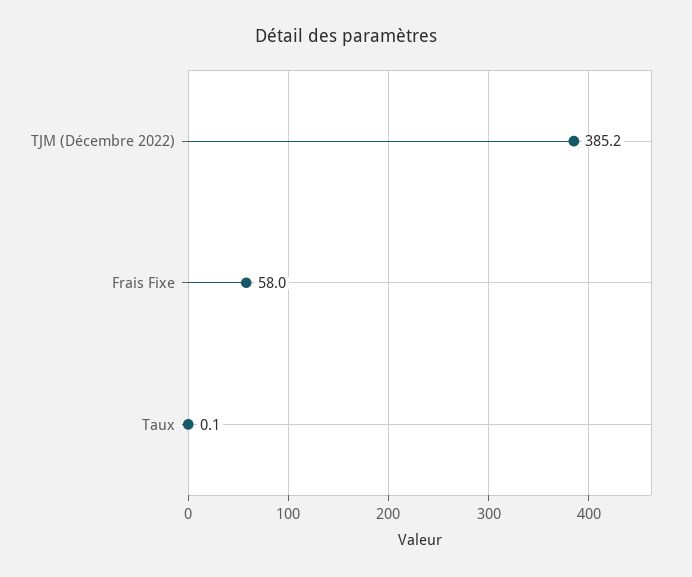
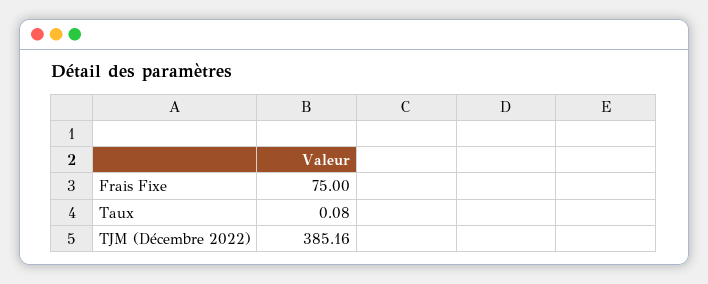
Frais Fixe: 58 -> 75

